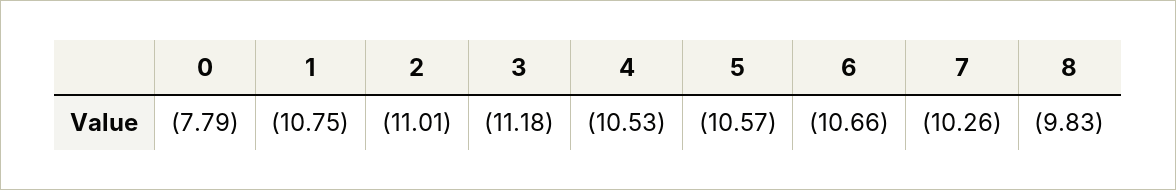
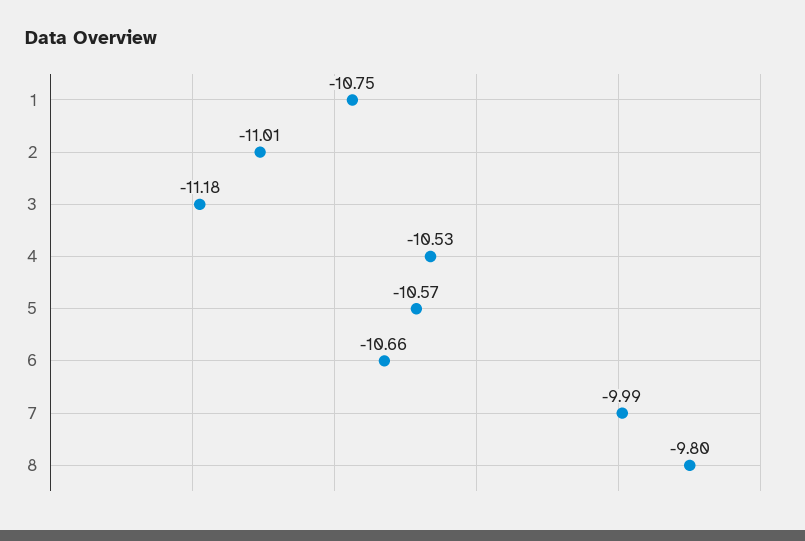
0: -7.79 -> none
7: -10.26 -> -9.99
8: -9.83 -> -9.8

